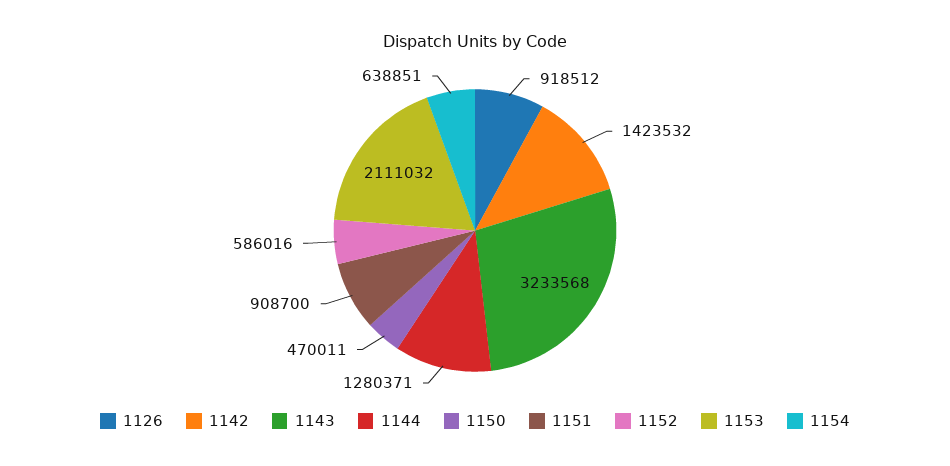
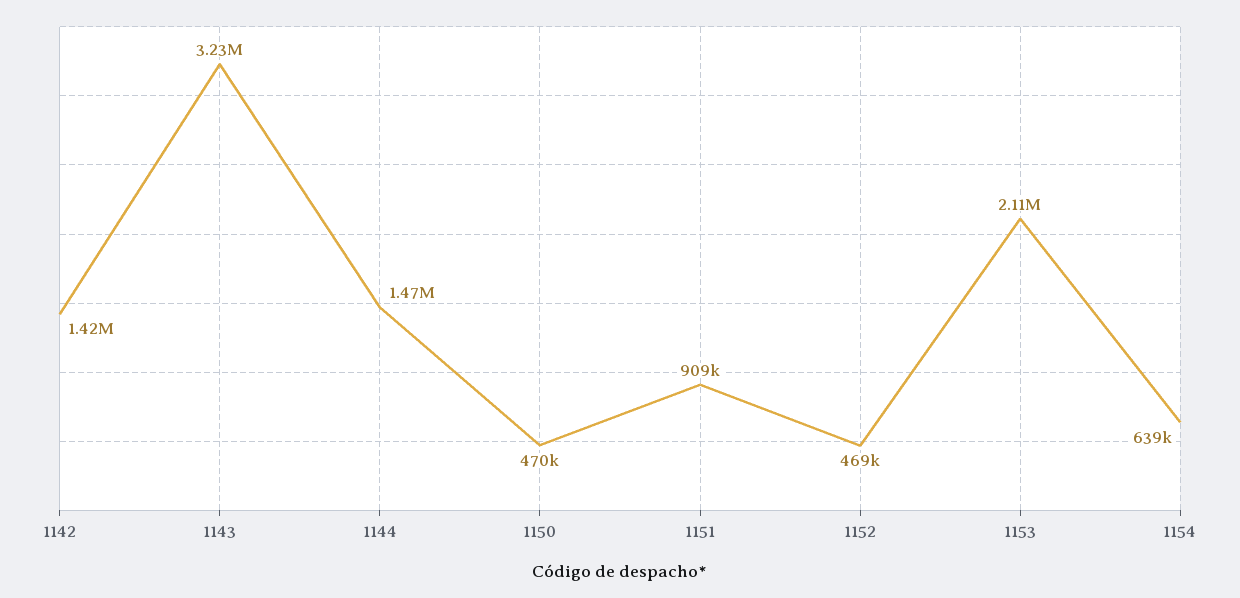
1126: 918512 -> none
1144: 1280371 -> 1470000
1152: 586016 -> 469000

